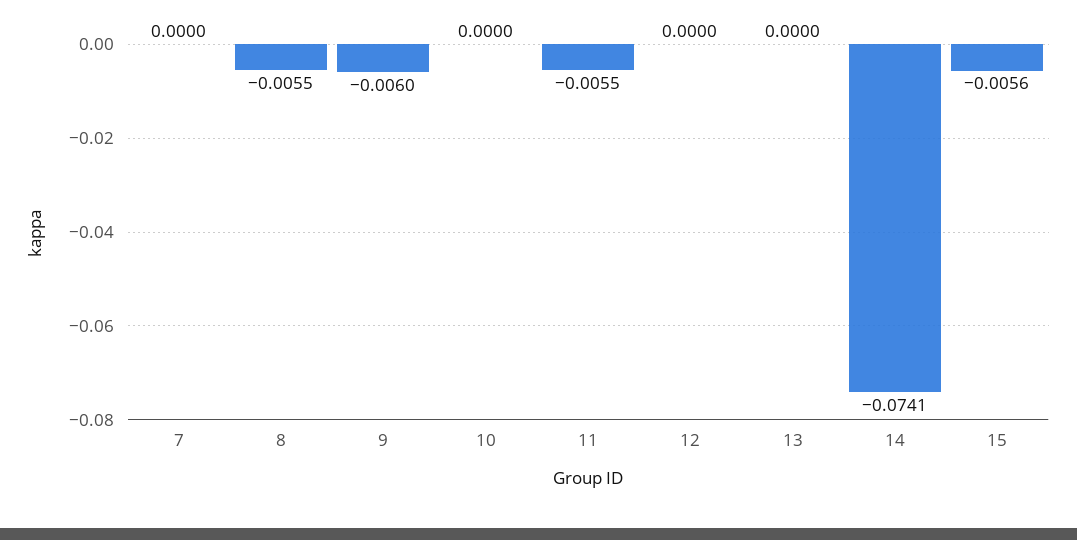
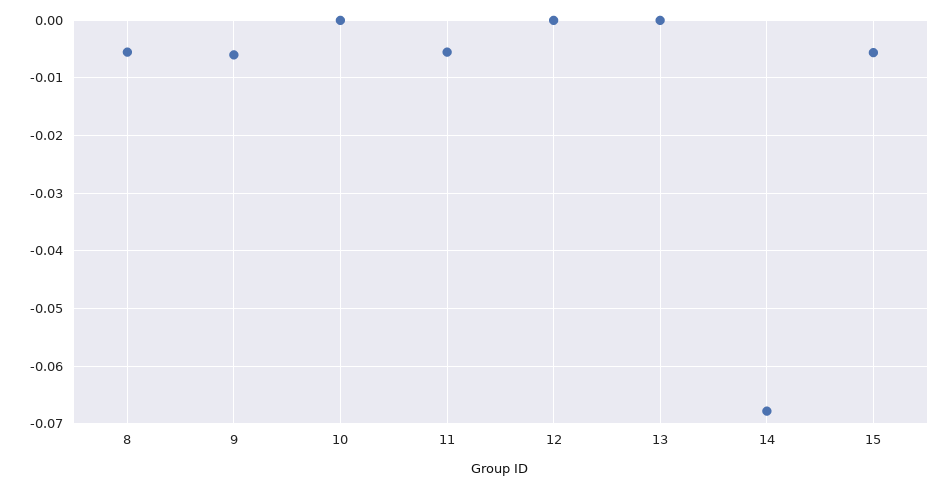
7: 0 -> none
14: -0.0741 -> -0.068

